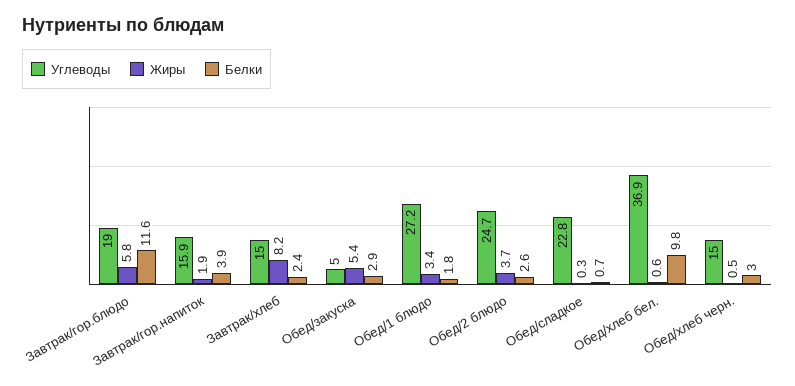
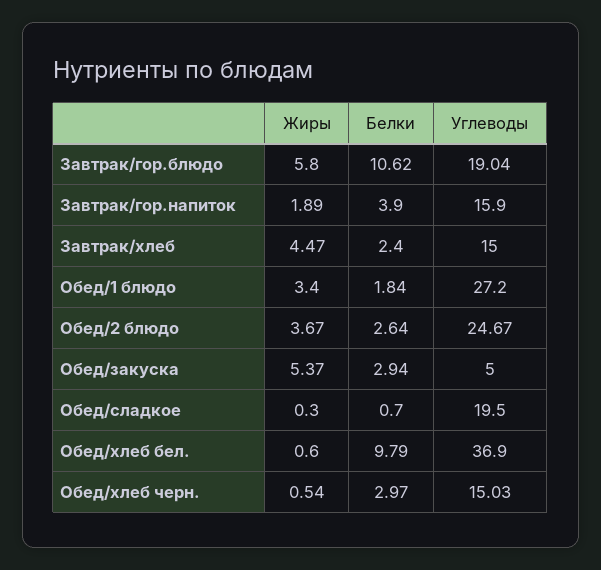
Белки, Завтрак/гор.блюдо: 11.6 -> 10.62
Жиры, Завтрак/хлеб: 8.2 -> 4.47
Углеводы, Обед/сладкое: 22.8 -> 19.5

